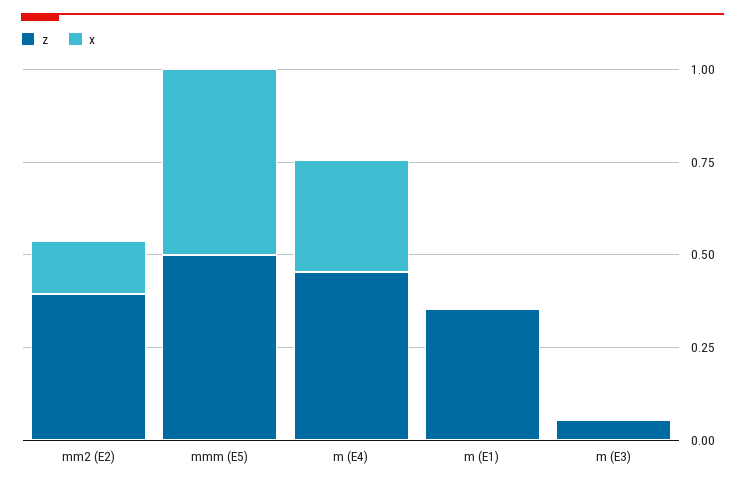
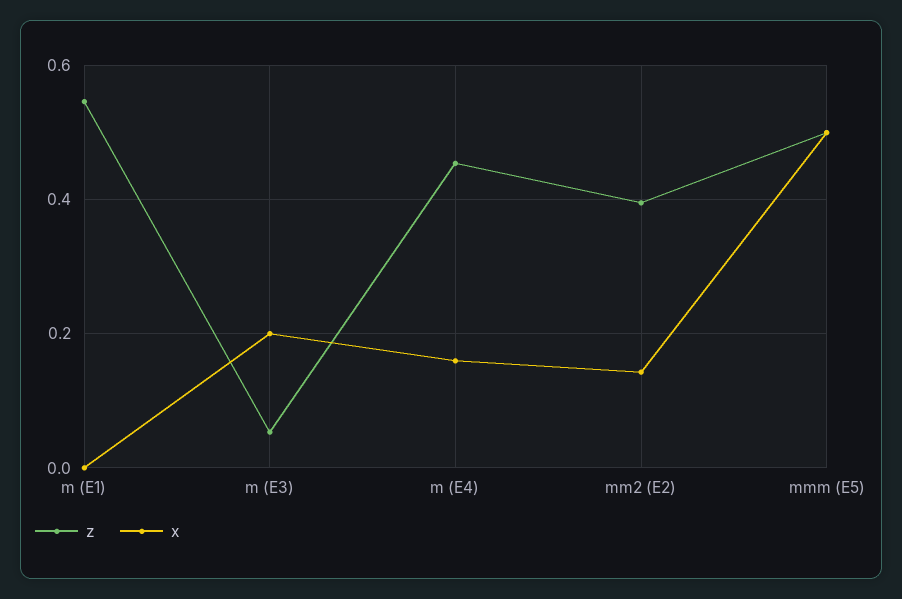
x, m (E4): 0.3 -> 0.16
z, m (E1): 0.35 -> 0.54
x, m (E3): 0 -> 0.2

